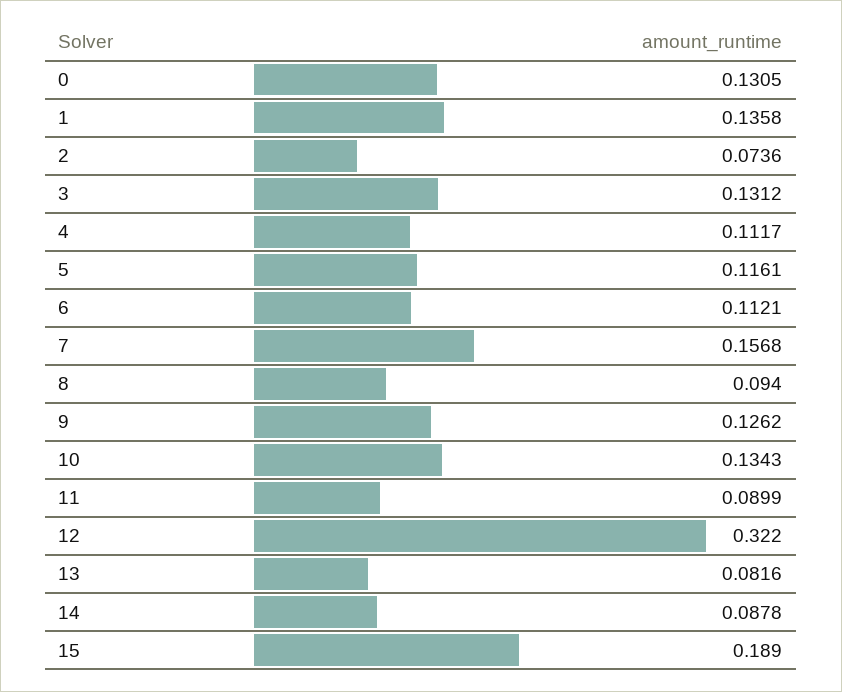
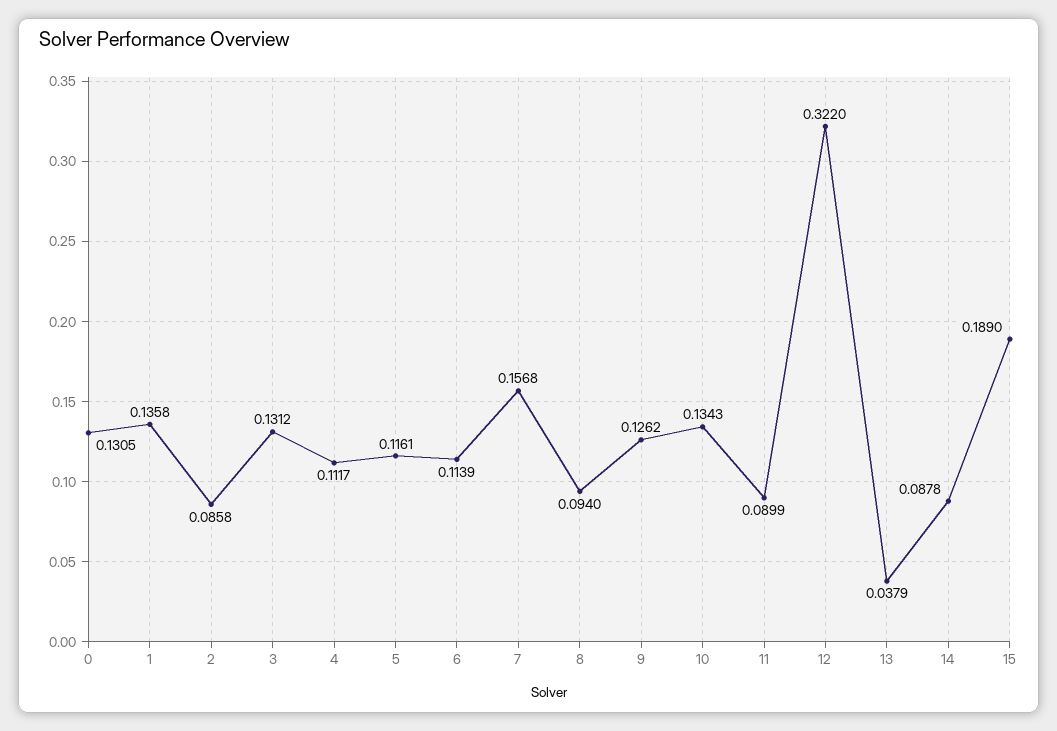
2: 0.0736 -> 0.0858
6: 0.1121 -> 0.1139
13: 0.0816 -> 0.0379

